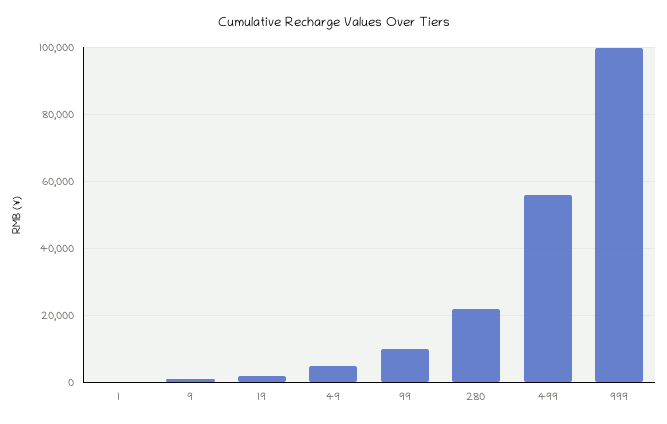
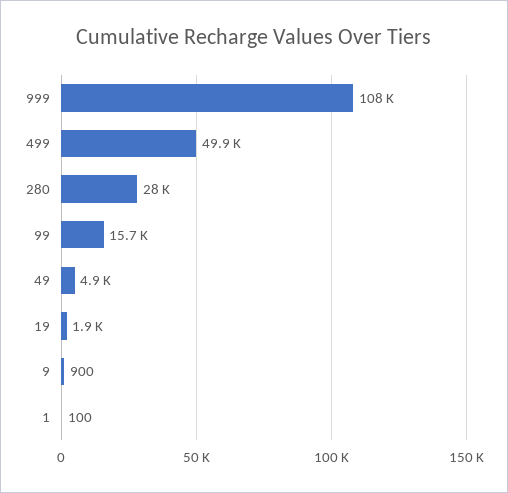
99: 10000 -> 15700
280: 22000 -> 28000
499: 56000 -> 49900
999: 100000 -> 108000

